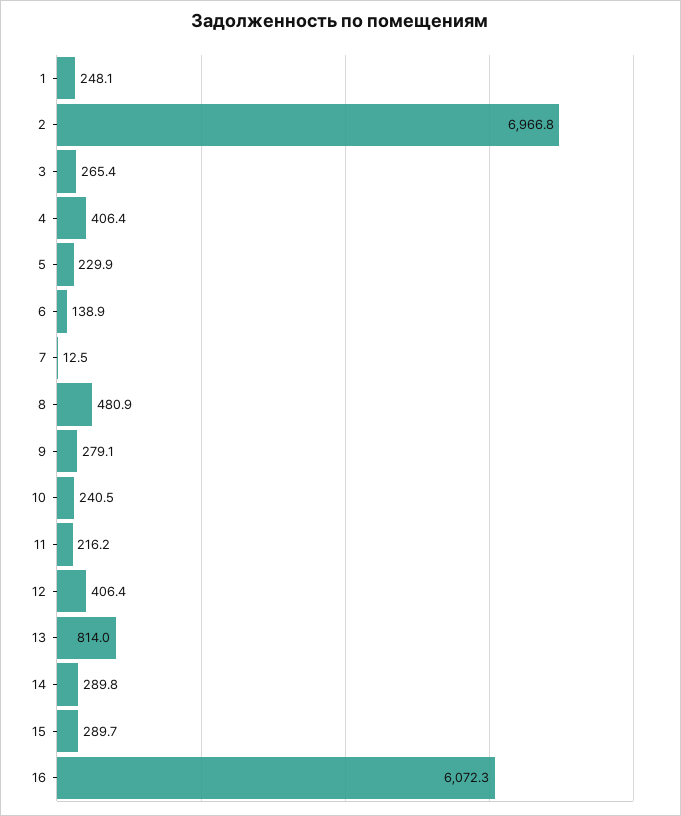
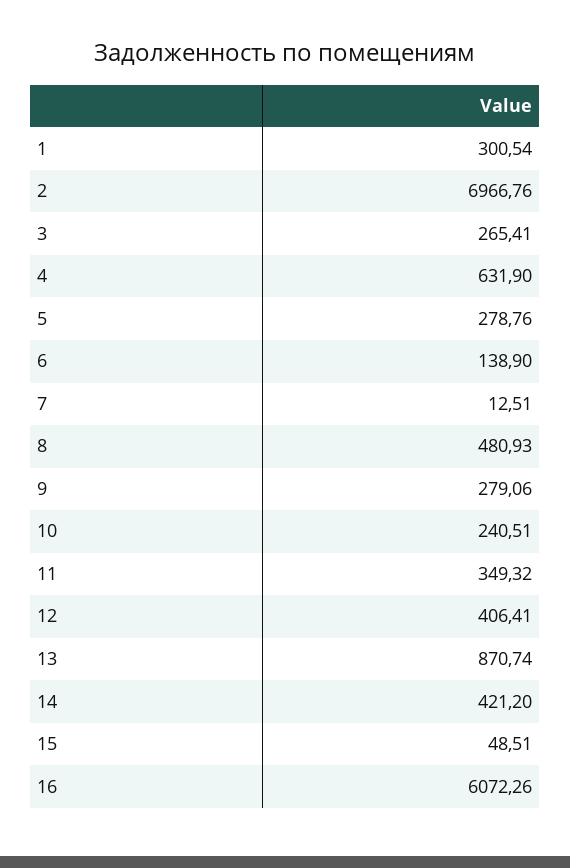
1: 248.1 -> 300.54
4: 406.4 -> 631.9
5: 229.9 -> 278.76
11: 216.2 -> 349.32
13: 814 -> 870.74
14: 289.8 -> 421.2
15: 289.7 -> 48.51

